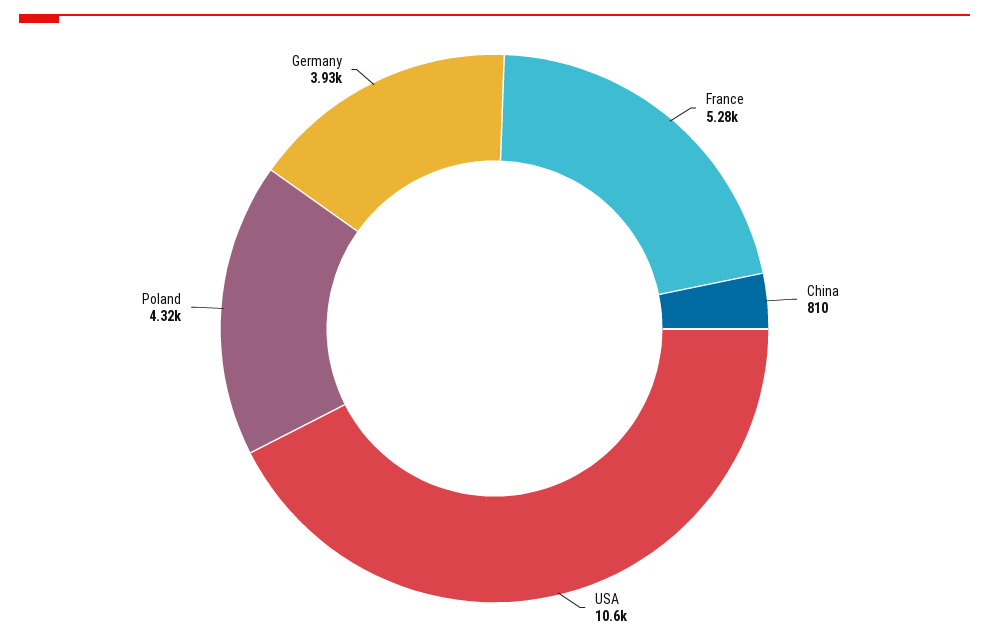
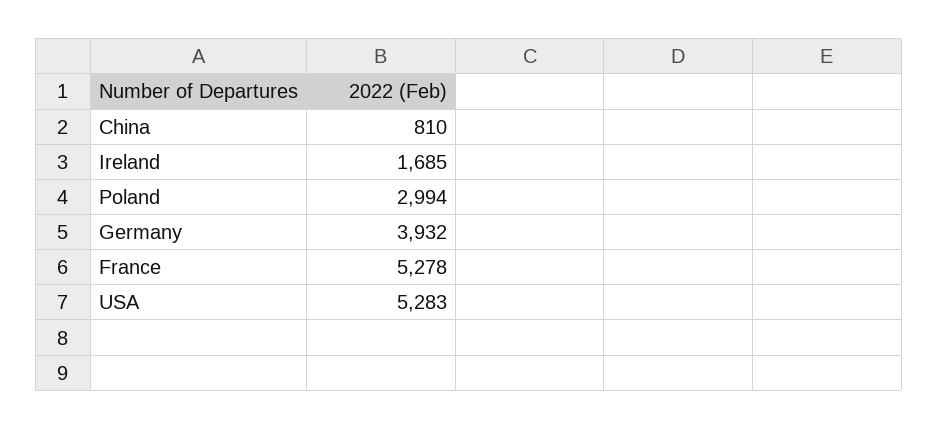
USA: 10600 -> 5283
Poland: 4320 -> 2994
Ireland: none -> 1685

